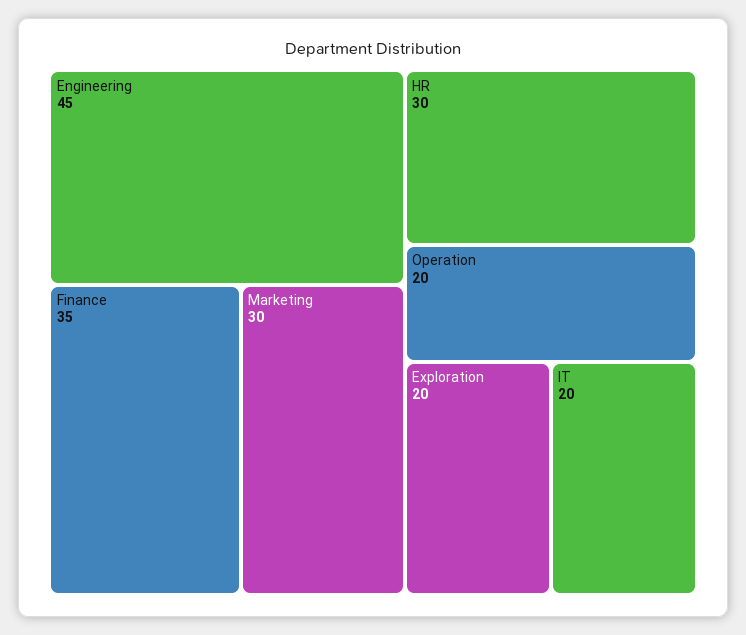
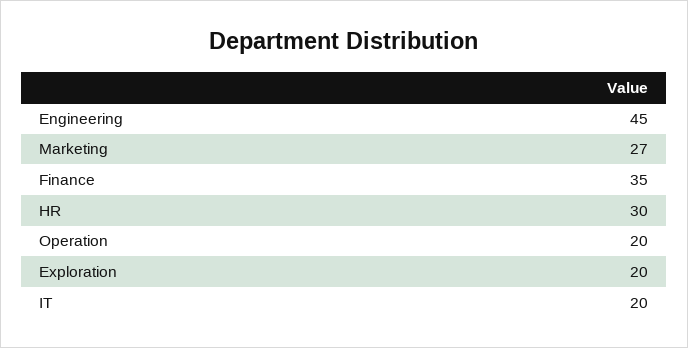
Marketing: 30 -> 27

